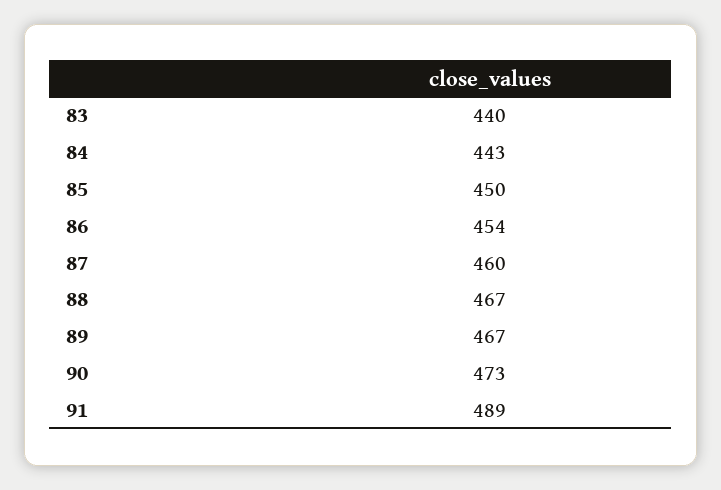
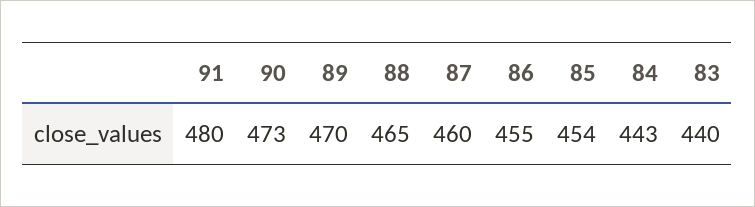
85: 450 -> 454
86: 454 -> 455
88: 467 -> 465
89: 467 -> 470
91: 489 -> 480

